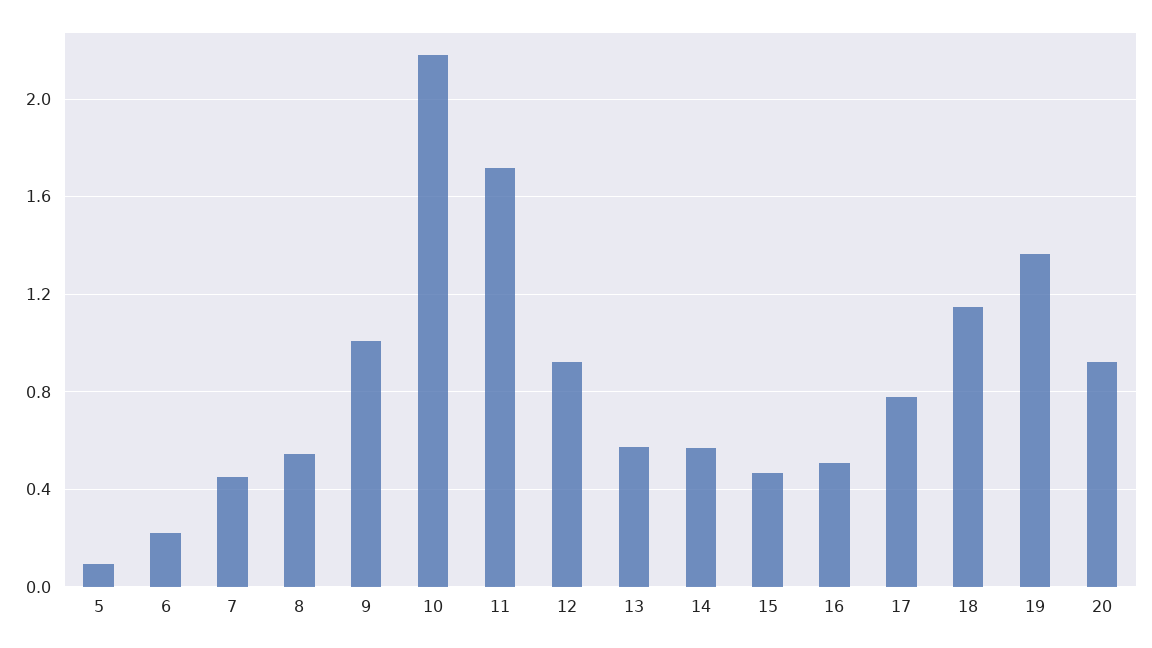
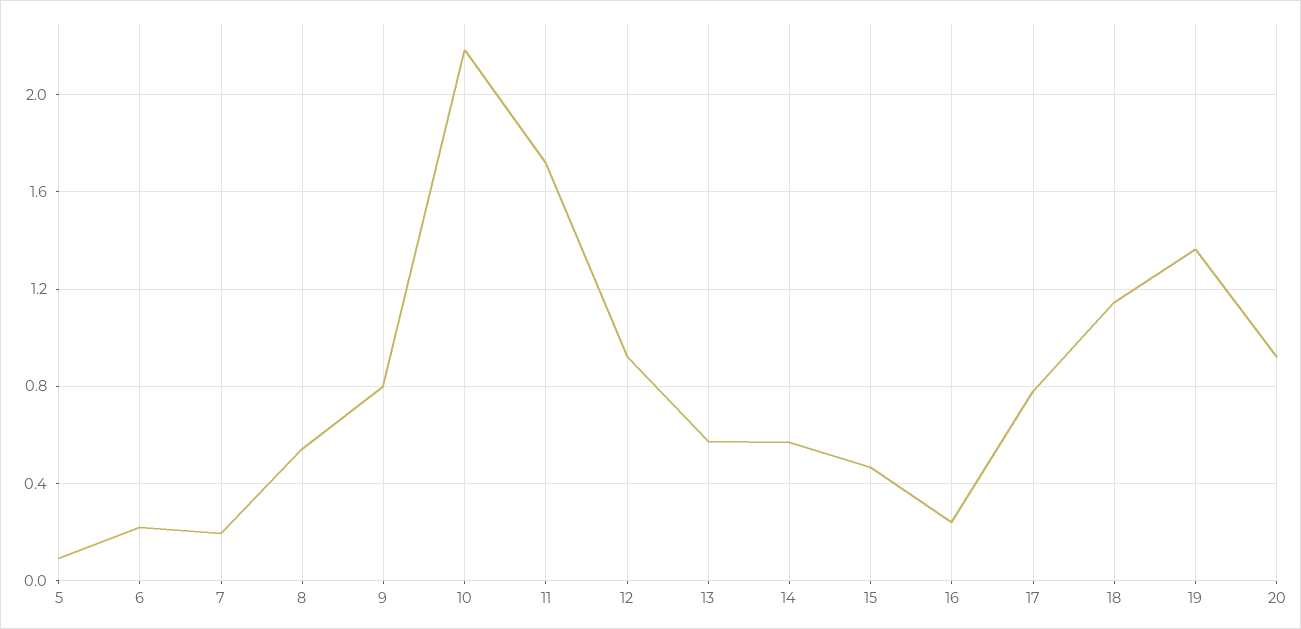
7: 0.45 -> 0.2
9: 1 -> 0.8
16: 0.5 -> 0.25

